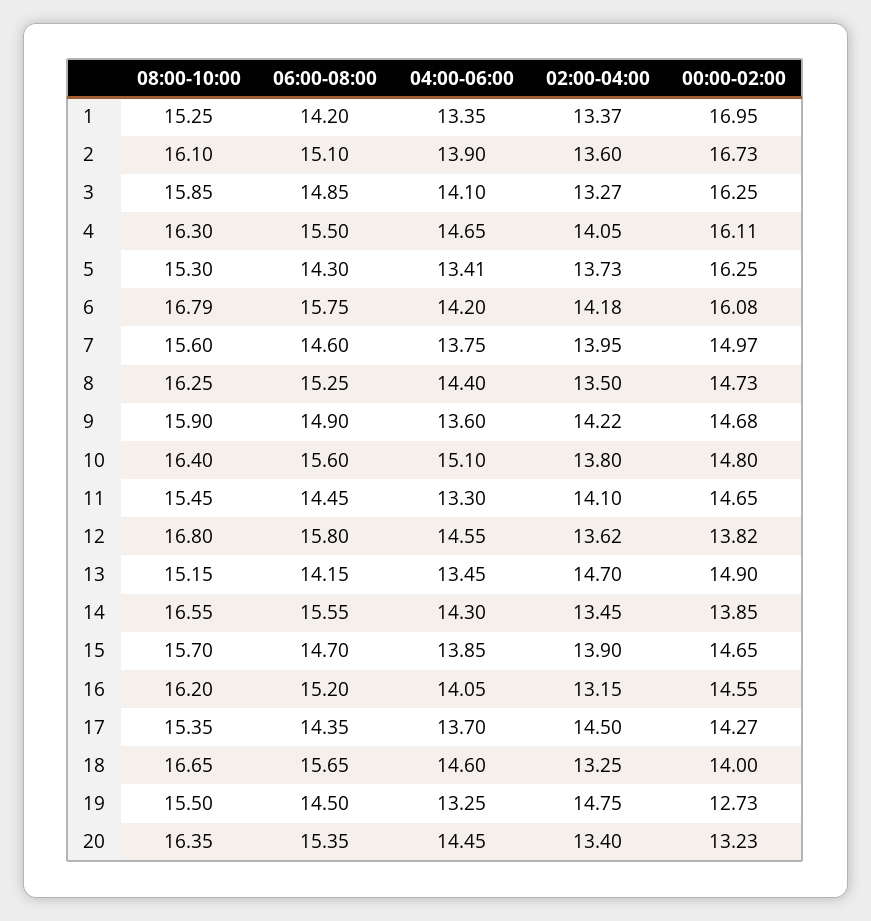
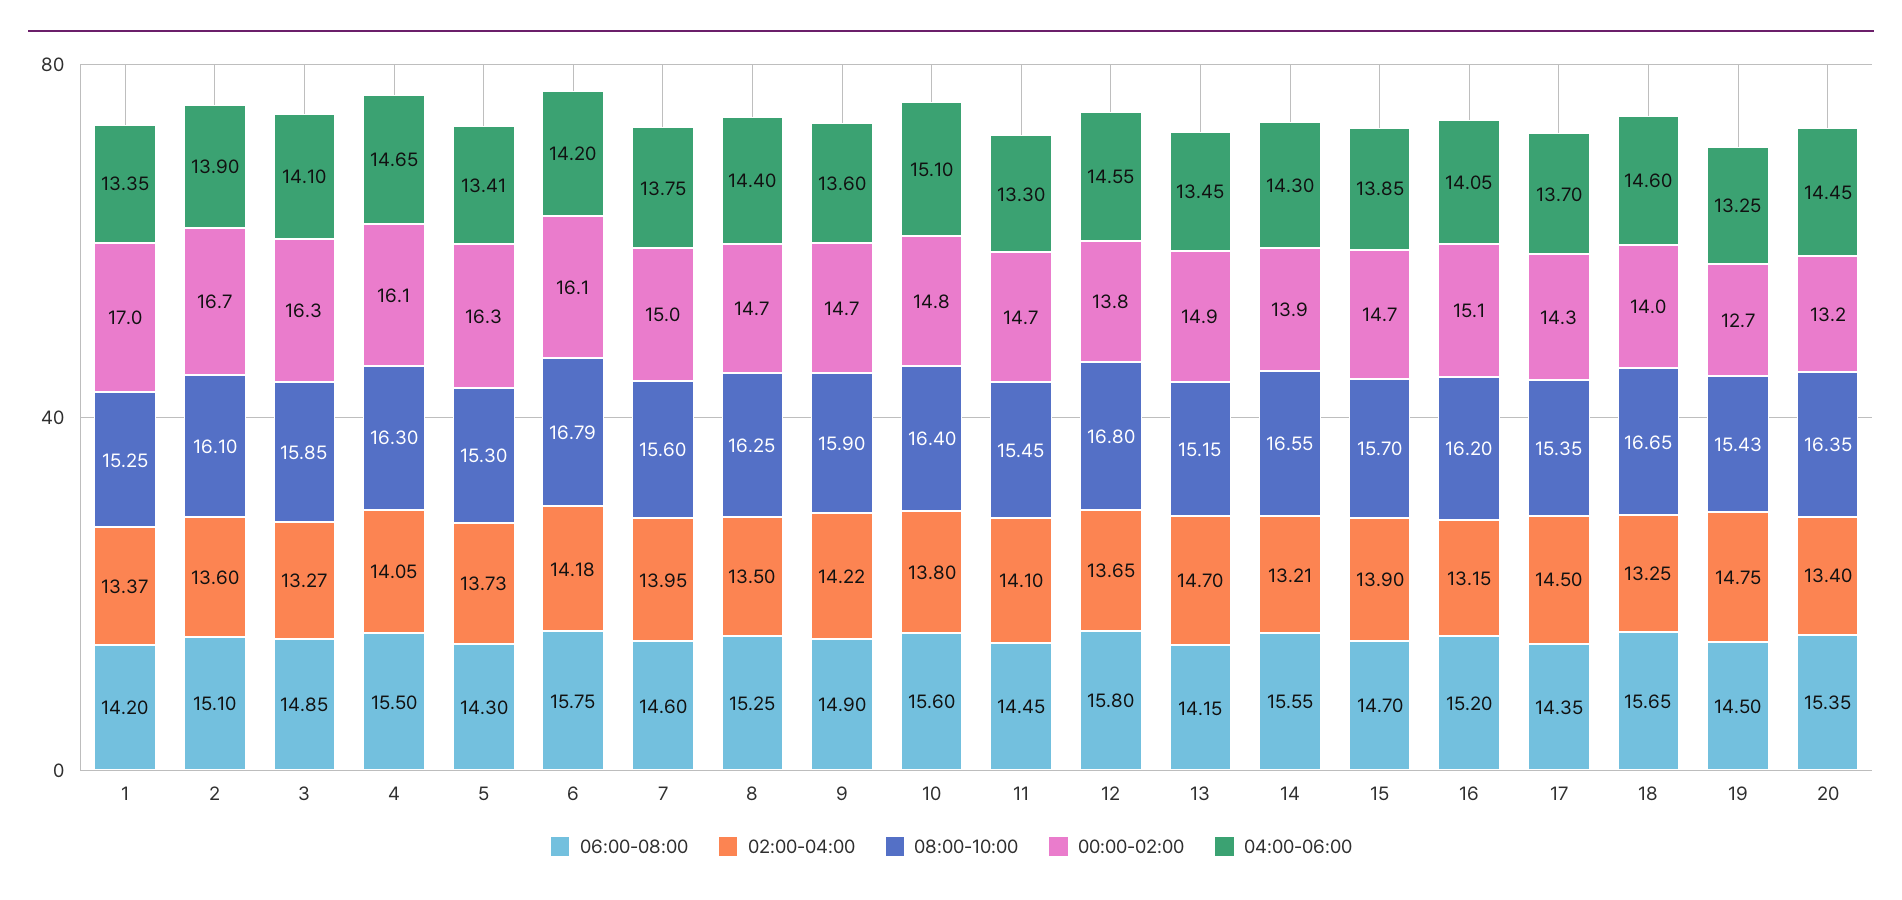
02:00-04:00, 12: 13.62 -> 13.65
02:00-04:00, 14: 13.45 -> 13.21
00:00-02:00, 16: 14.55 -> 15.1
08:00-10:00, 19: 15.5 -> 15.43

